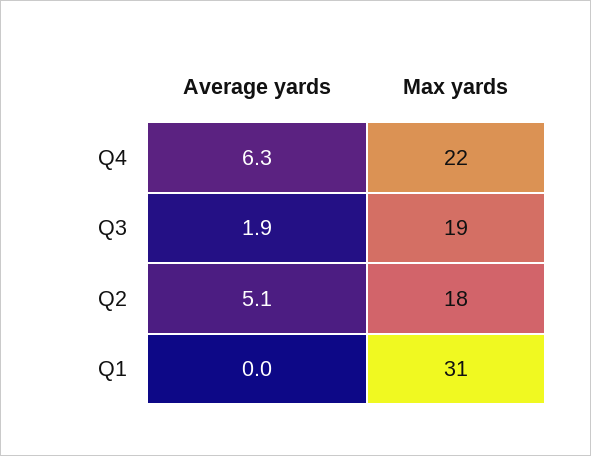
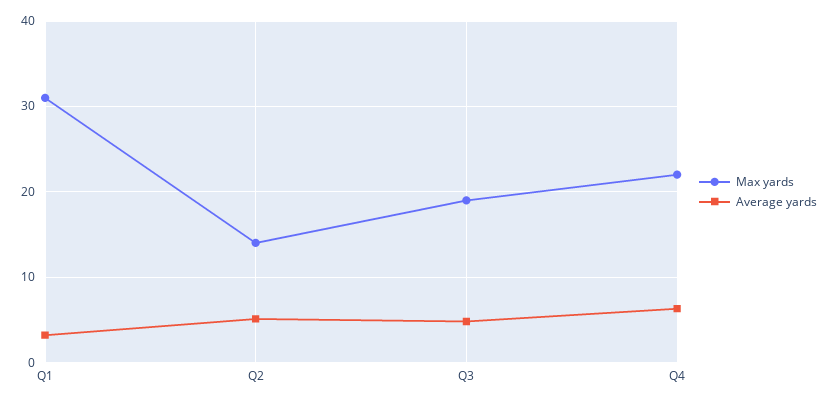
Average yards, Q3: 1.9 -> 5
Max yards, Q2: 18 -> 14
Average yards, Q1: 0 -> 3

